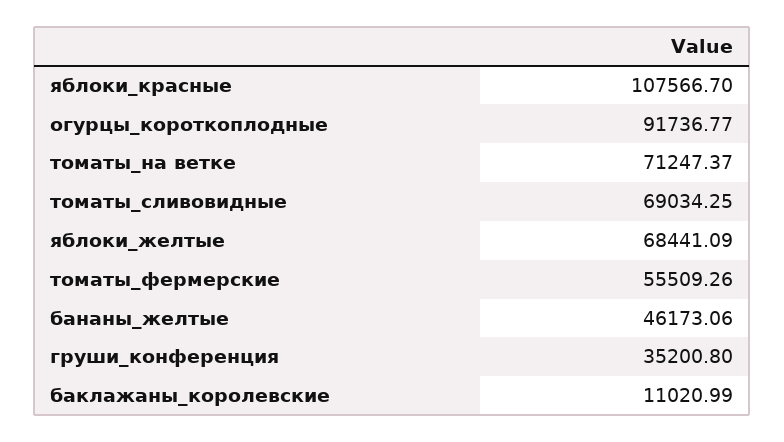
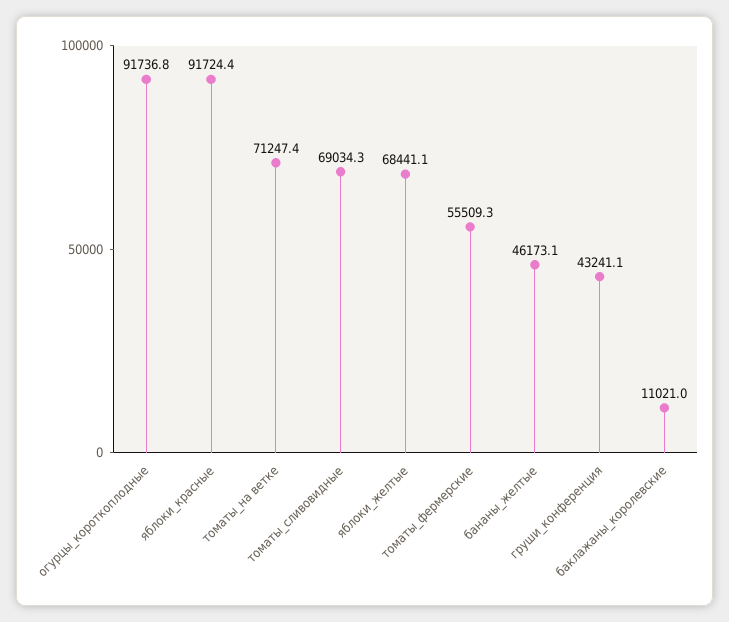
яблоки_красные: 107566.7 -> 91724.4
груши_конференция: 35200.8 -> 43241.1

